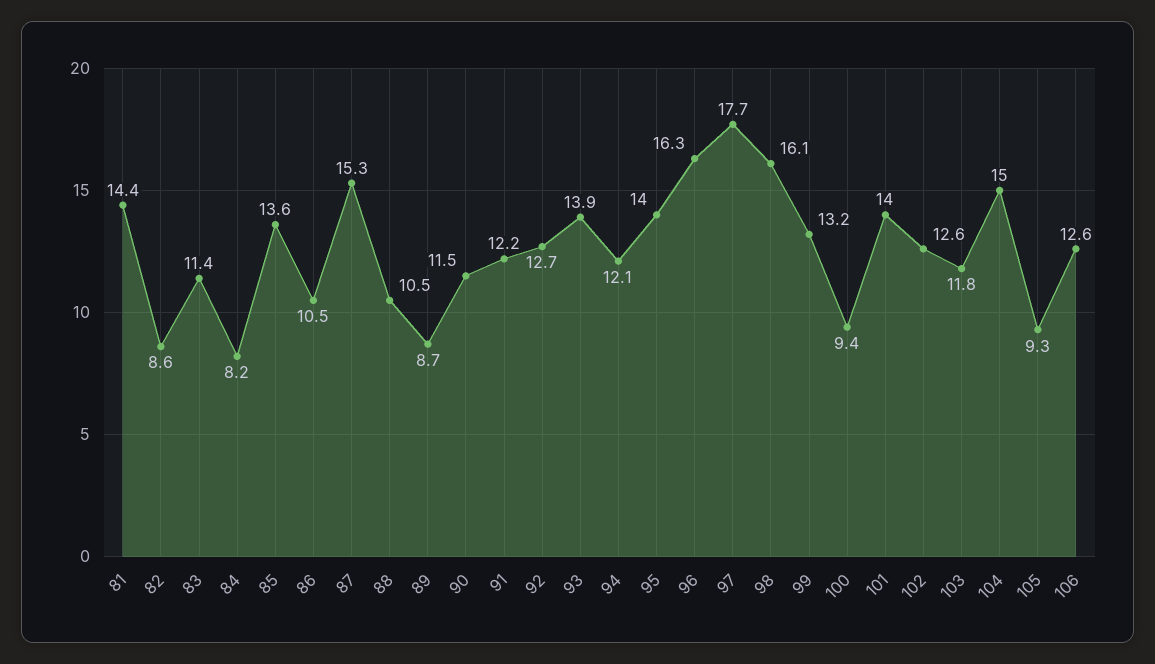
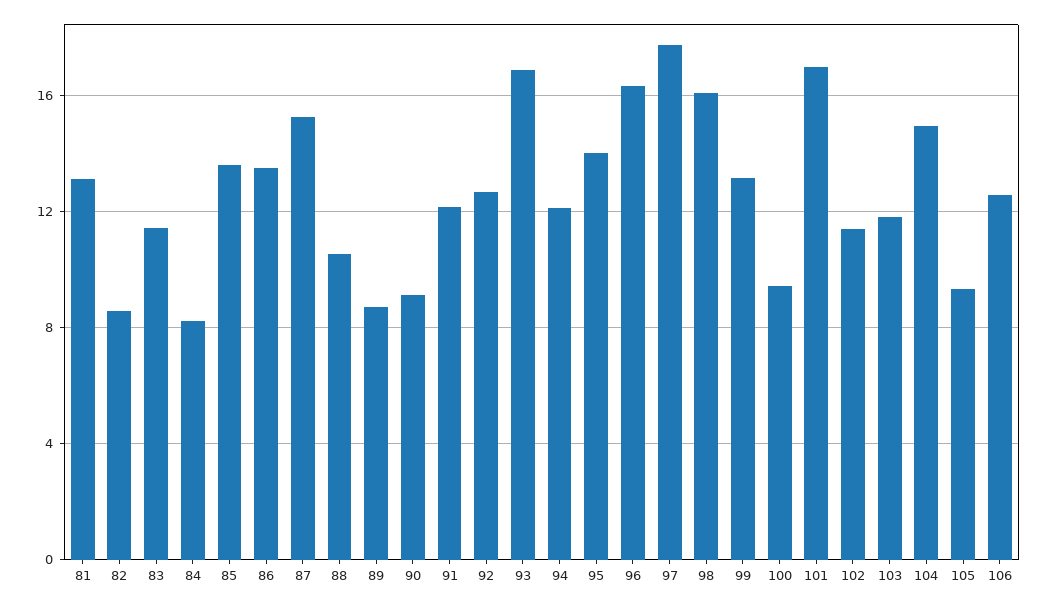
81: 14.4 -> 13
86: 10.5 -> 13.5
90: 11.5 -> 9
93: 13.9 -> 17
101: 14 -> 17
102: 12.6 -> 11.5

